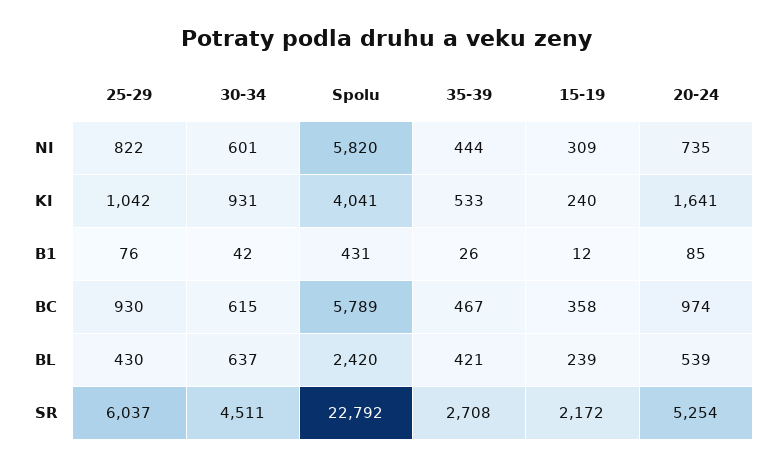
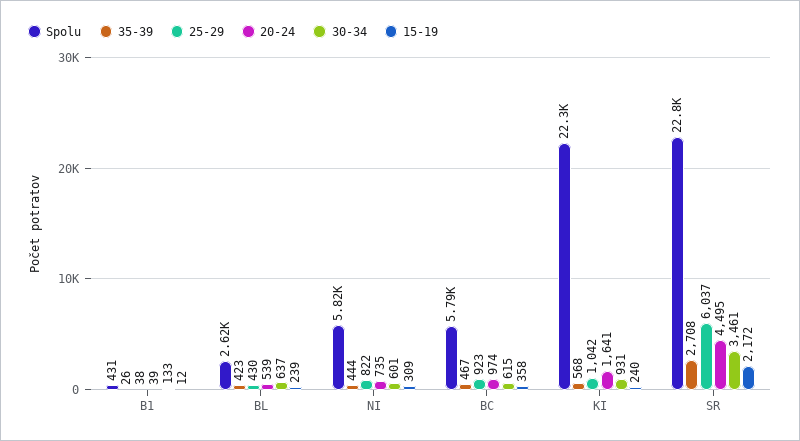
Spolu, KI: 4041 -> 22300
35-39, KI: 533 -> 568
25-29, B1: 76 -> 38
30-34, B1: 42 -> 133
20-24, B1: 85 -> 39
25-29, BC: 930 -> 923
Spolu, BL: 2420 -> 2620
35-39, BL: 421 -> 423
30-34, SR: 4511 -> 3461
20-24, SR: 5254 -> 4495

